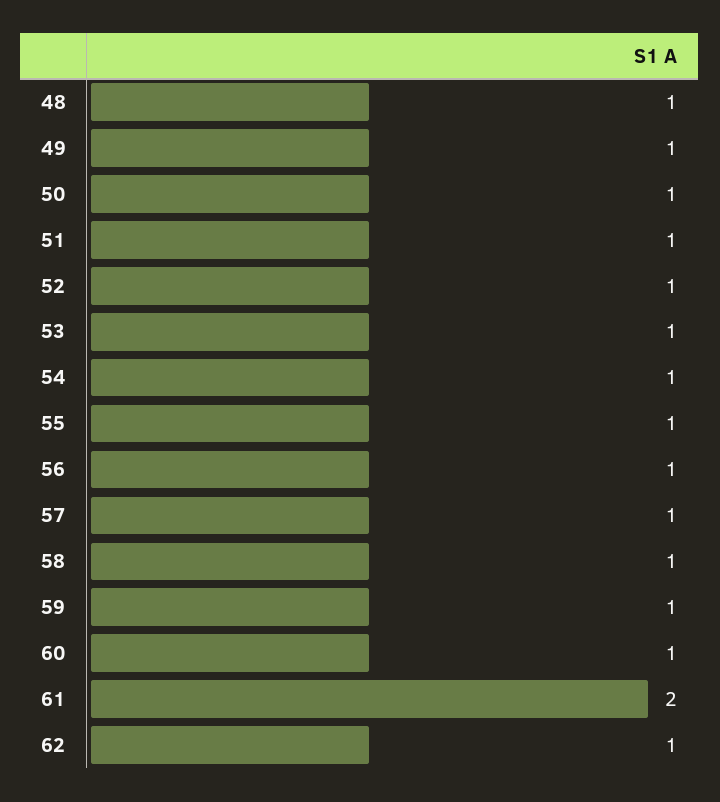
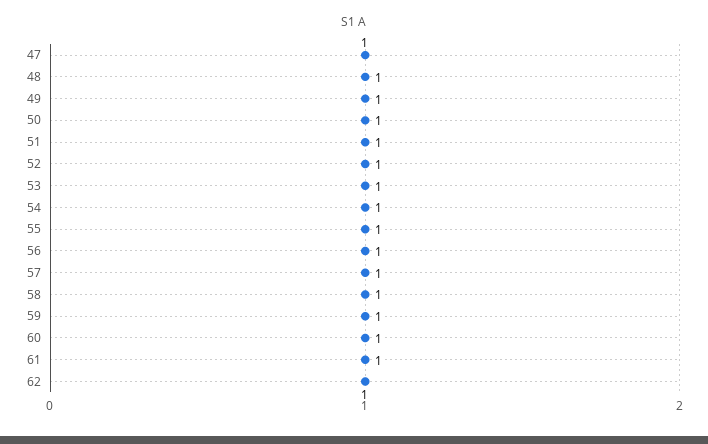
61: 2 -> 1
47: none -> 1

